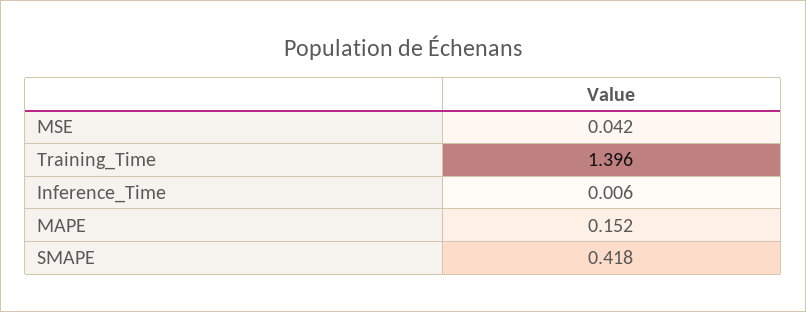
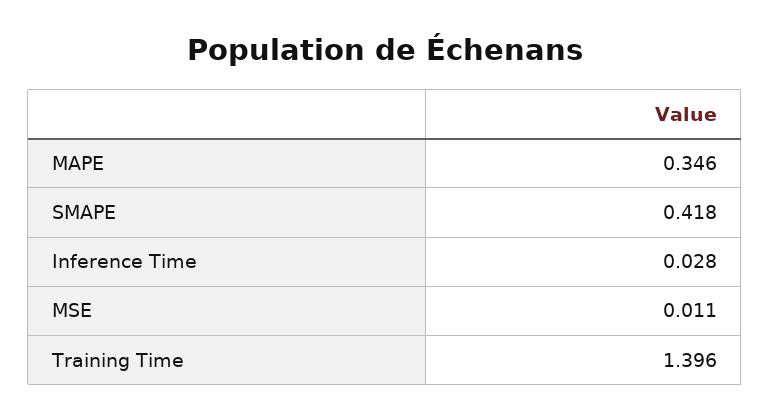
MSE: 0.042 -> 0.011
Inference_Time: 0.006 -> 0.028
MAPE: 0.152 -> 0.346

